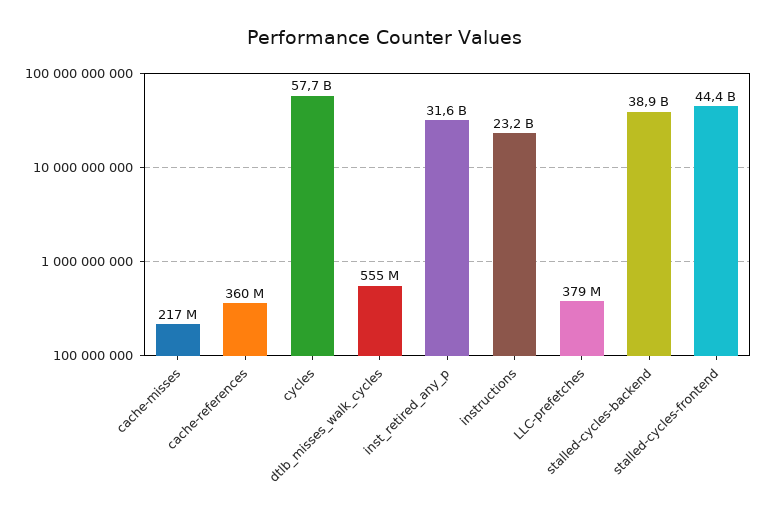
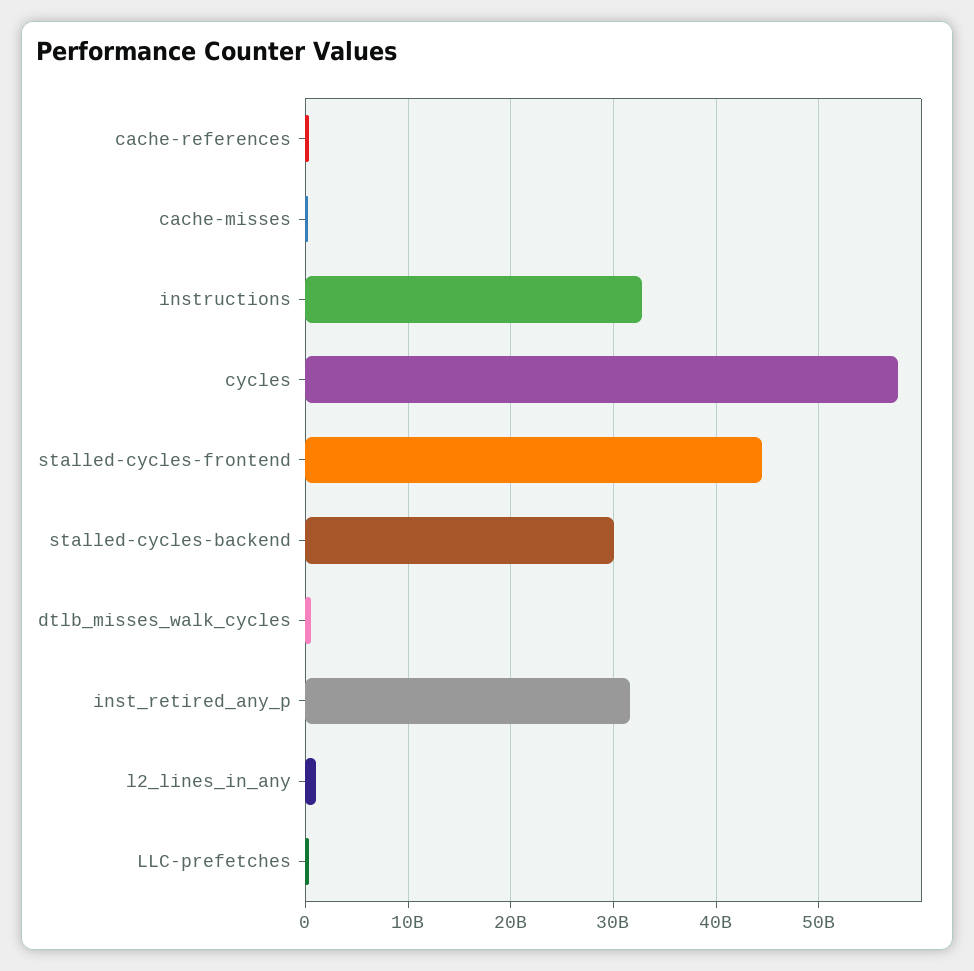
instructions: 23200000000 -> 33000000000
stalled-cycles-backend: 38900000000 -> 30000000000
l2_lines_in_any: none -> 1000000000

